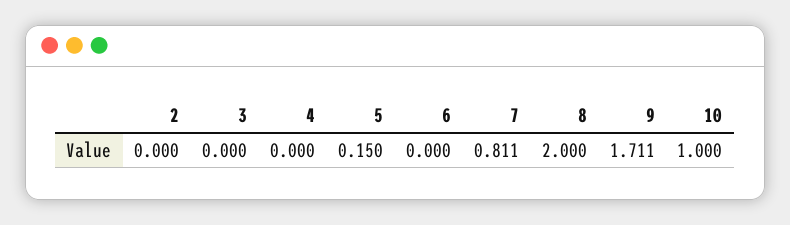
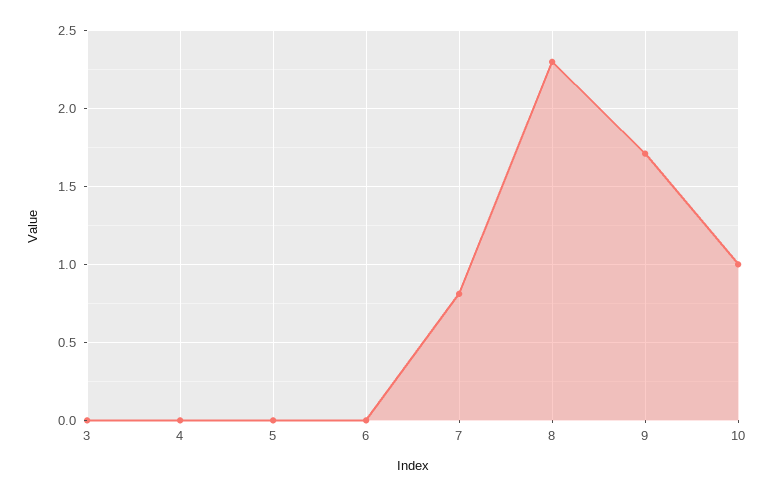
2: 0 -> none
5: 0.15 -> 0
8: 2 -> 2.3

